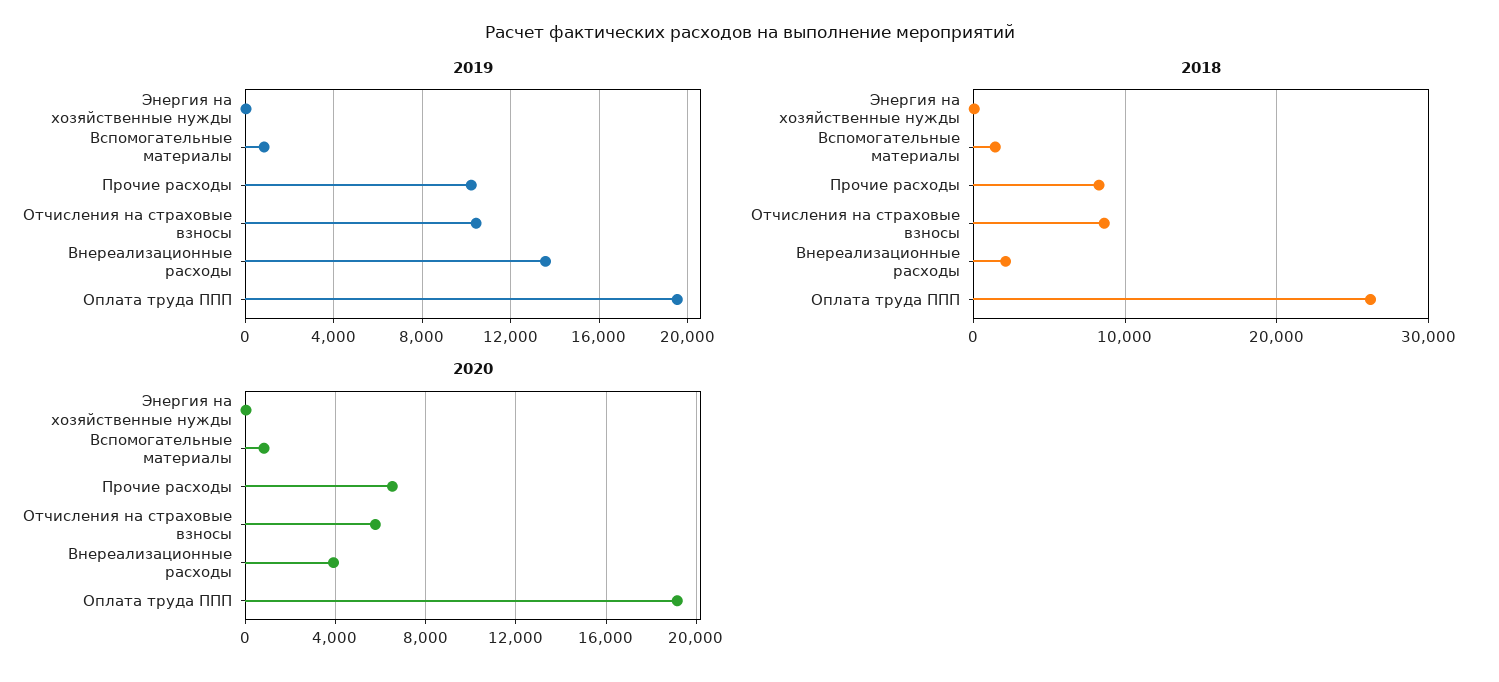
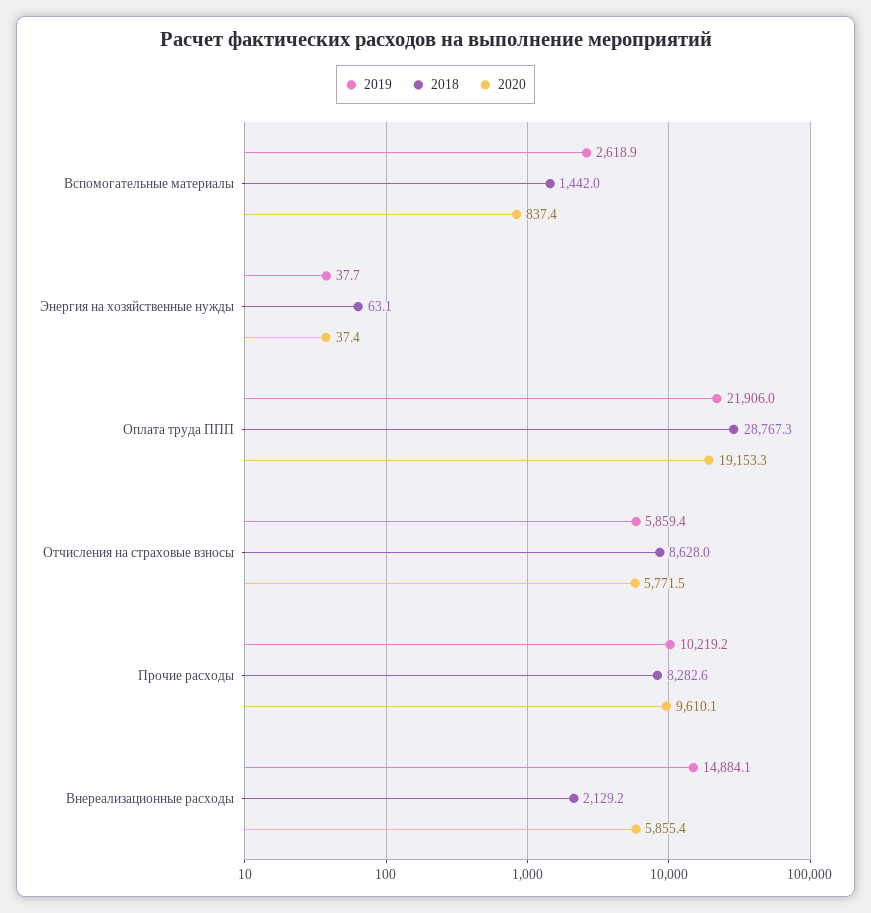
2019, Вспомогательные материалы: 1000 -> 2618.9
2019, Отчисления на страховые взносы: 10500 -> 5859.4
2019, Внереализационные расходы: 13500 -> 14884.1
2019, Оплата труда ППП: 19500 -> 21906
2018, Оплата труда ППП: 26000 -> 28767.3
2020, Прочие расходы: 6500 -> 9610.1
2020, Внереализационные расходы: 4000 -> 5855.4

